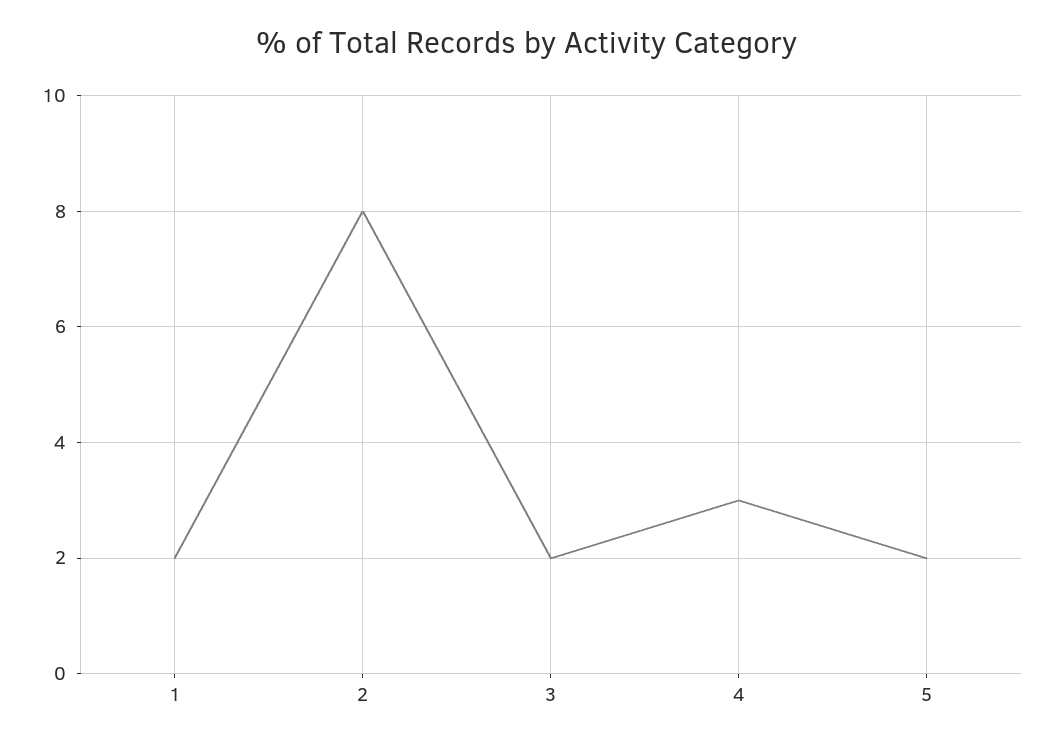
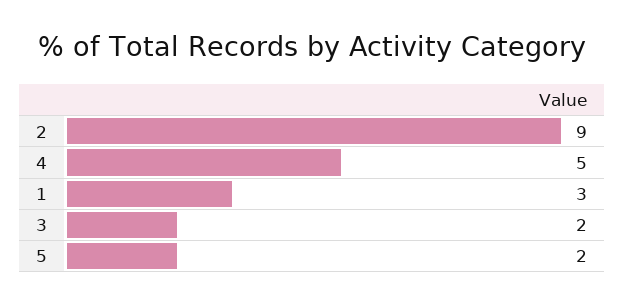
1: 2 -> 3
2: 8 -> 9
4: 3 -> 5

